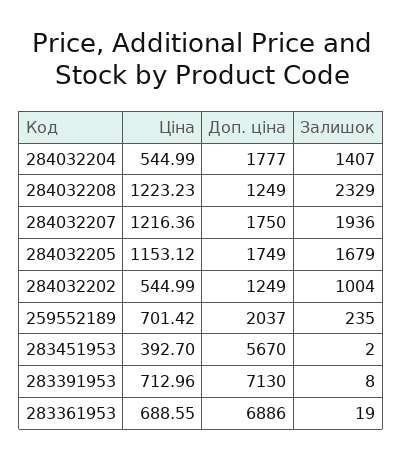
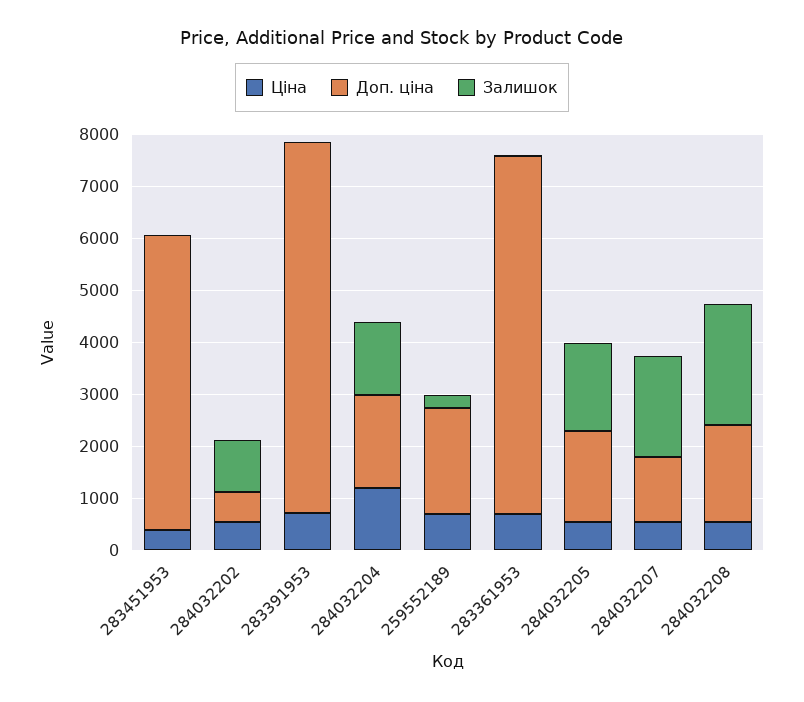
Ціна, 284032204: 544.99 -> 1200
Ціна, 284032208: 1223.23 -> 600
Доп. ціна, 284032208: 1249 -> 1800
Ціна, 284032207: 1216.36 -> 600
Доп. ціна, 284032207: 1750 -> 1200
Ціна, 284032205: 1153.12 -> 600
Доп. ціна, 284032202: 1249 -> 600

